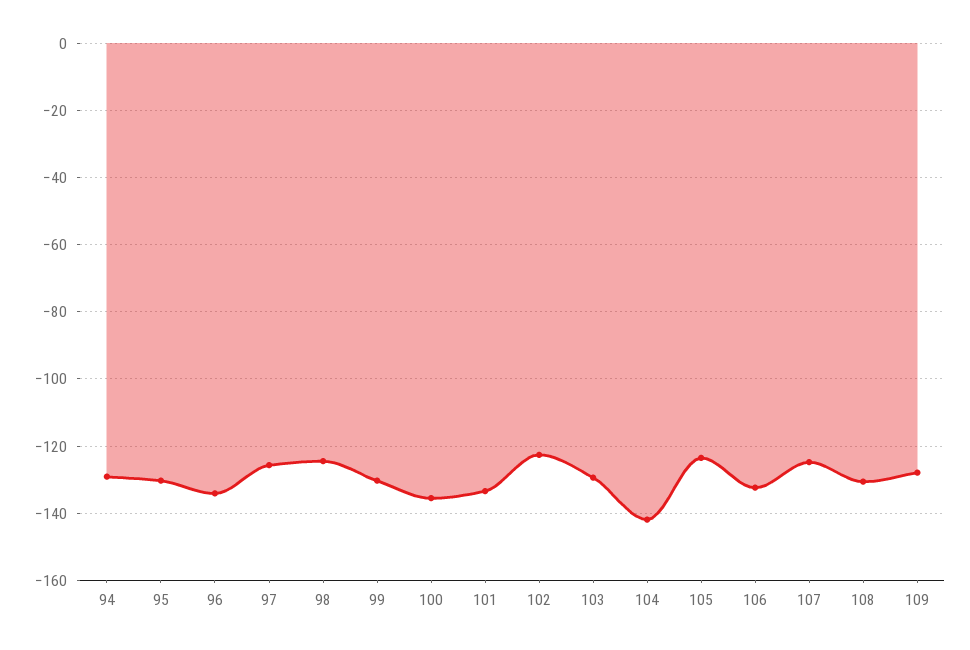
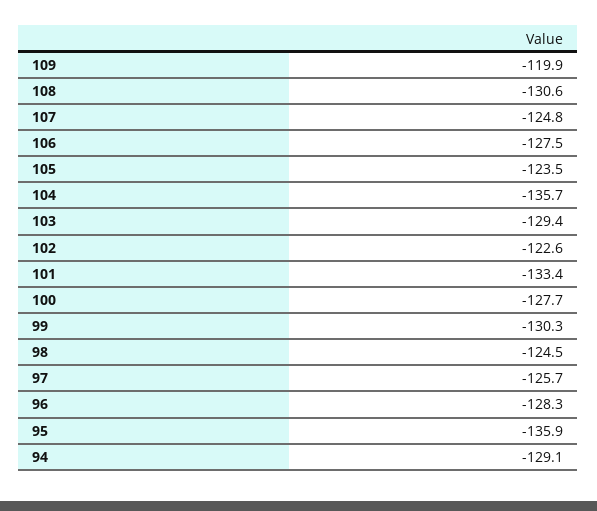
95: -130 -> -135.9
96: -134 -> -128.3
100: -136 -> -127.7
104: -142 -> -135.7
106: -132 -> -127.5
109: -128 -> -119.9

